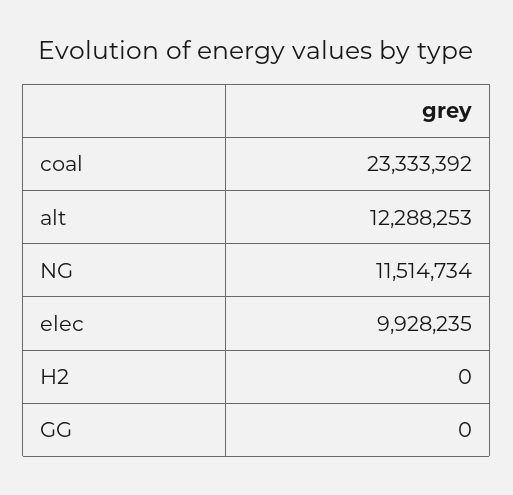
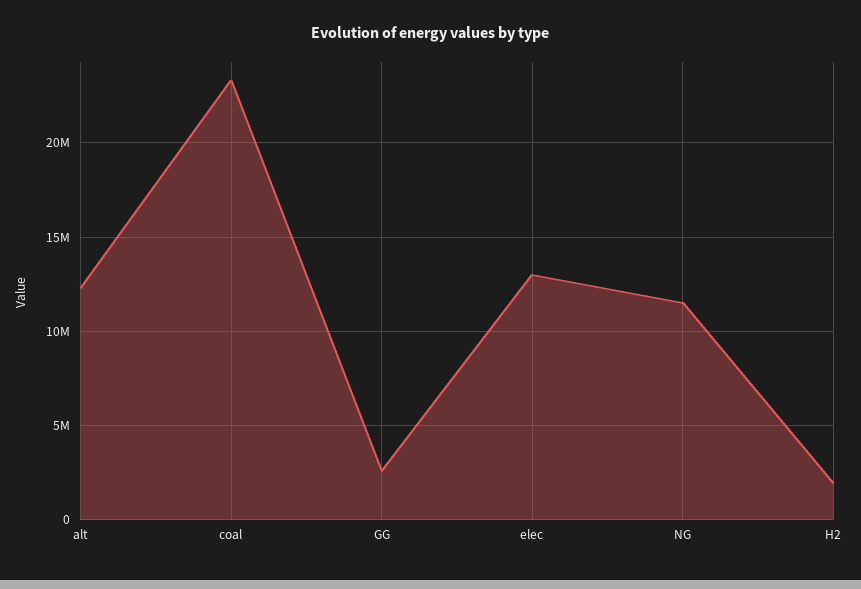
elec: 9928235 -> 13000000
H2: 0 -> 2000000
GG: 0 -> 2500000

